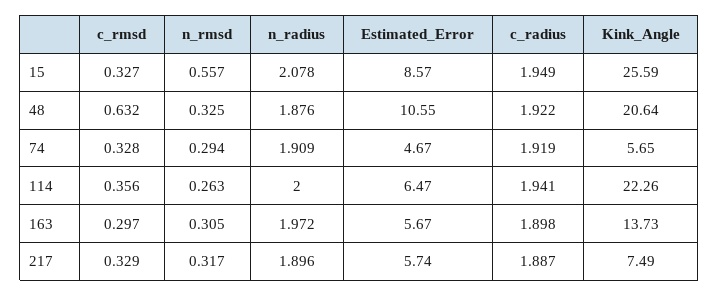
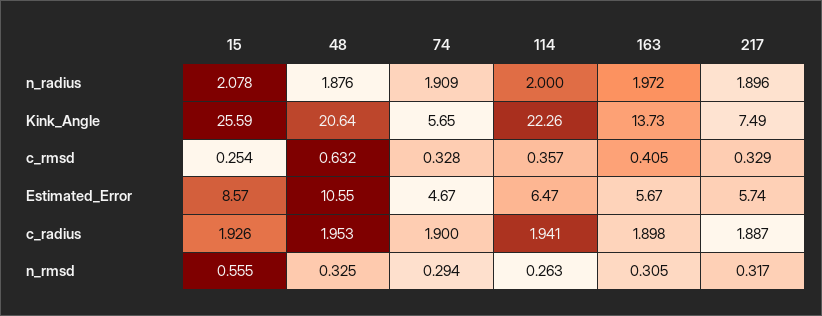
c_rmsd, 15: 0.327 -> 0.254
n_rmsd, 15: 0.557 -> 0.555
c_radius, 15: 1.949 -> 1.926
c_radius, 48: 1.922 -> 1.953
c_radius, 74: 1.919 -> 1.9
c_rmsd, 114: 0.356 -> 0.357
c_rmsd, 163: 0.297 -> 0.405

